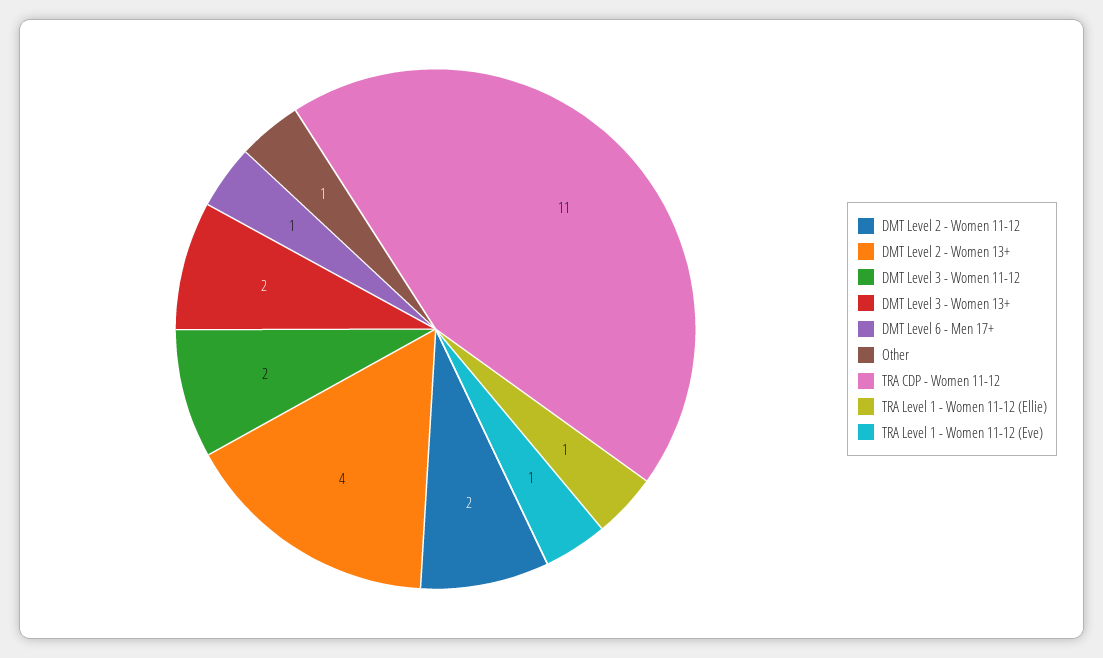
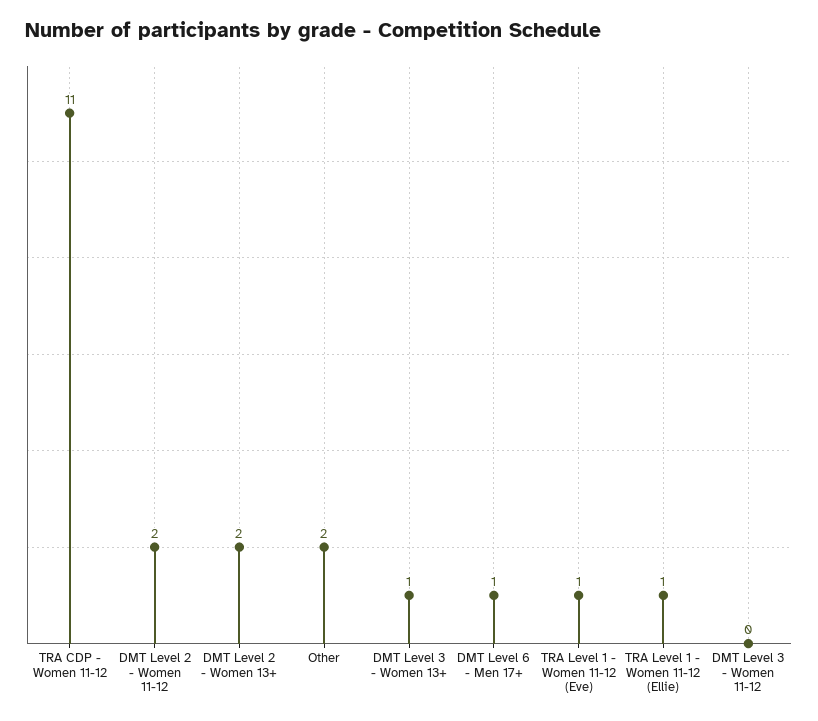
DMT Level 2 - Women 13+: 4 -> 2
DMT Level 3 - Women 11-12: 2 -> 0
DMT Level 3 - Women 13+: 2 -> 1
Other: 1 -> 2

